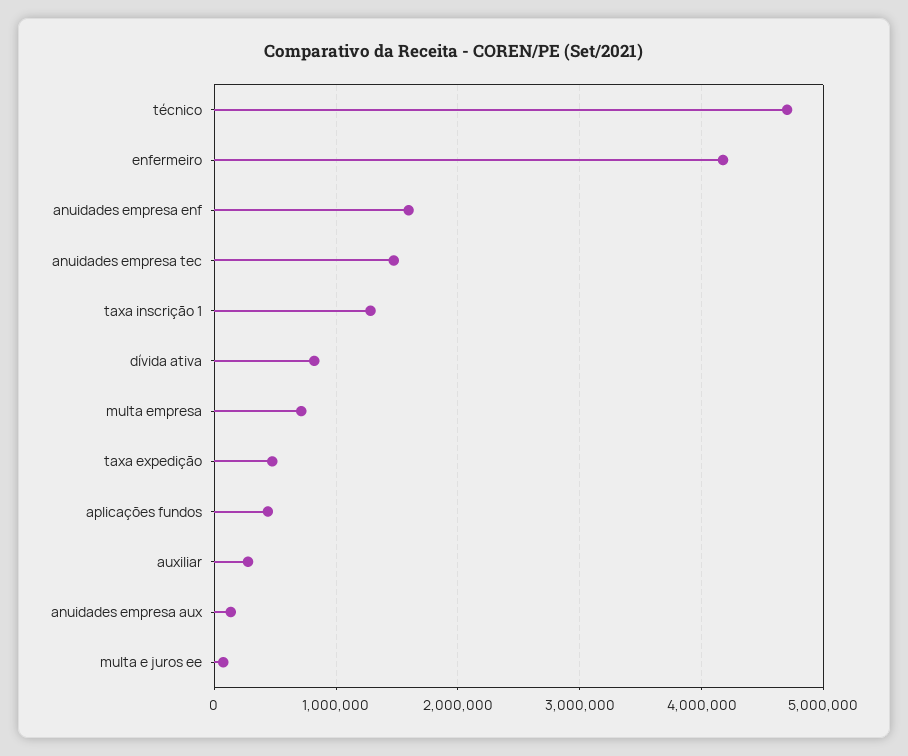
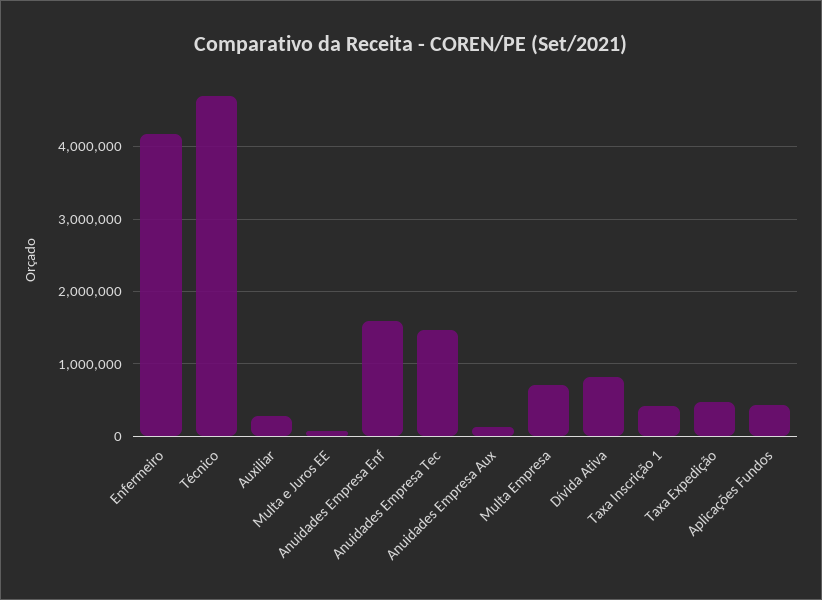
taxa inscrição 1: 1300000 -> 400000

